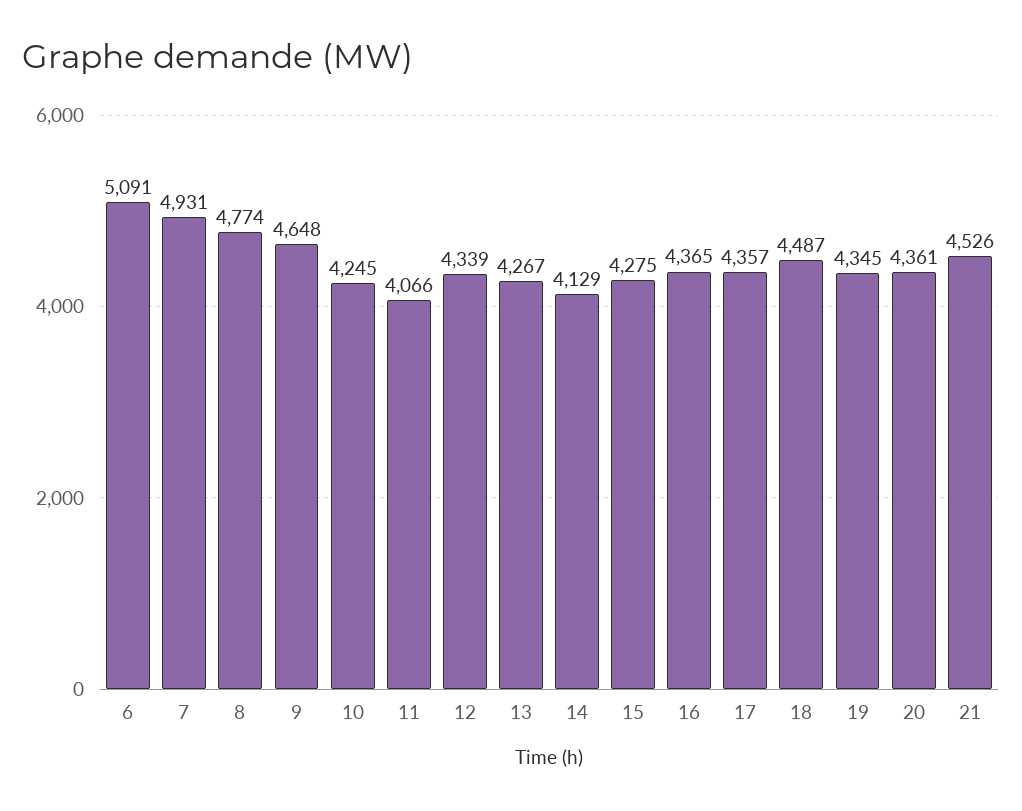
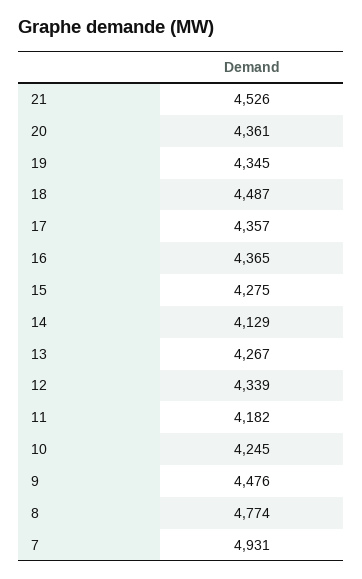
6: 5091 -> none
9: 4648 -> 4476
11: 4066 -> 4182

